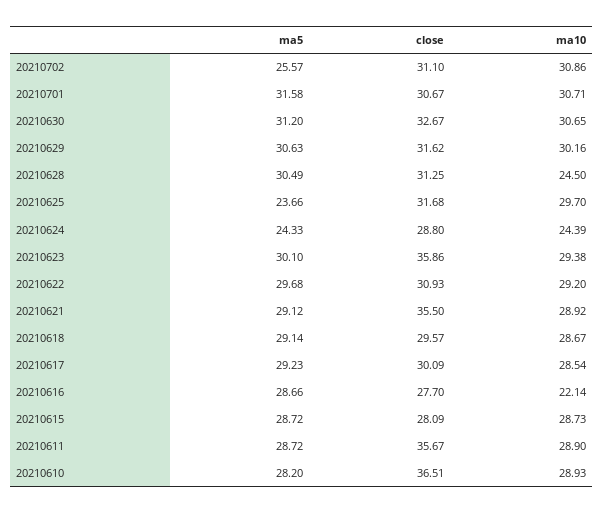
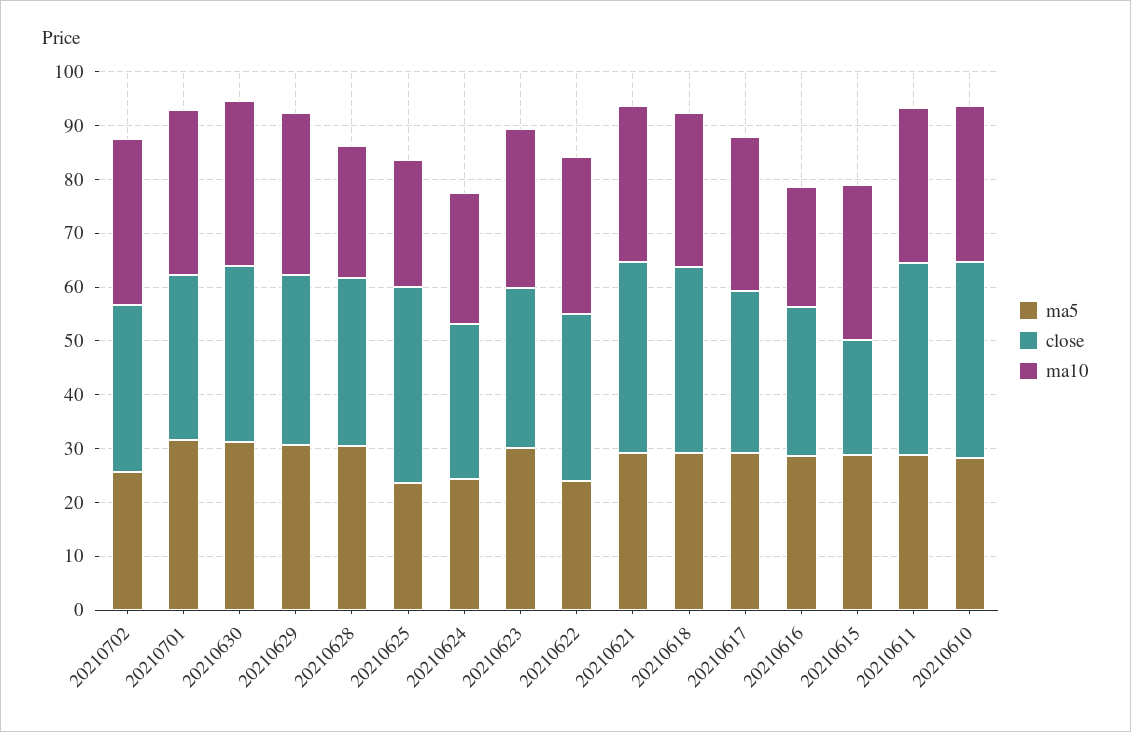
close, 20210625: 31.68 -> 36
ma10, 20210625: 29.7 -> 24
close, 20210623: 35.86 -> 30
ma5, 20210622: 29.68 -> 24
close, 20210618: 29.57 -> 34
close, 20210615: 28.09 -> 22

